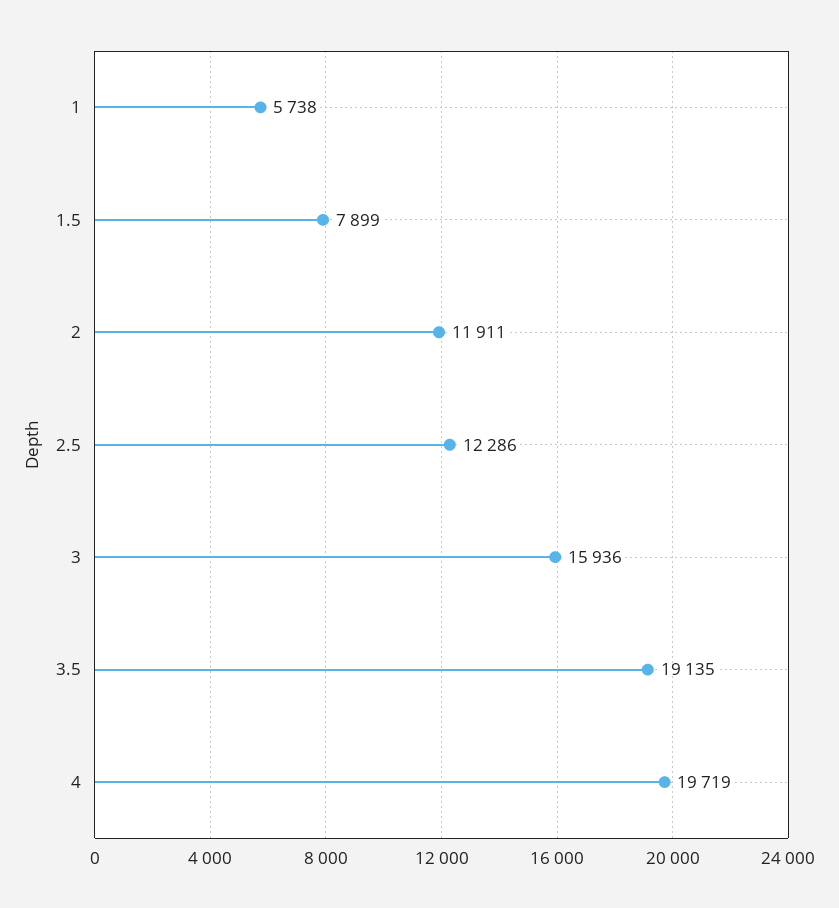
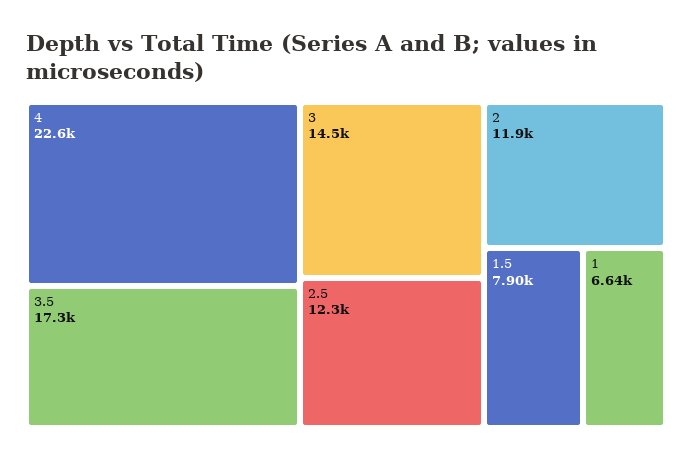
1: 5738 -> 6640
3: 15936 -> 14500
3.5: 19135 -> 17300
4: 19719 -> 22600

